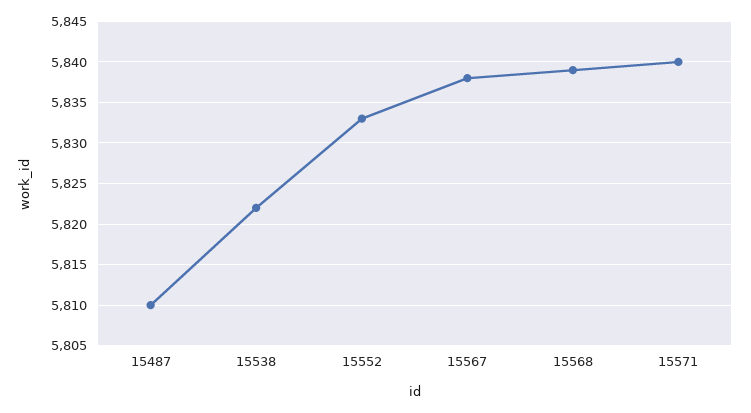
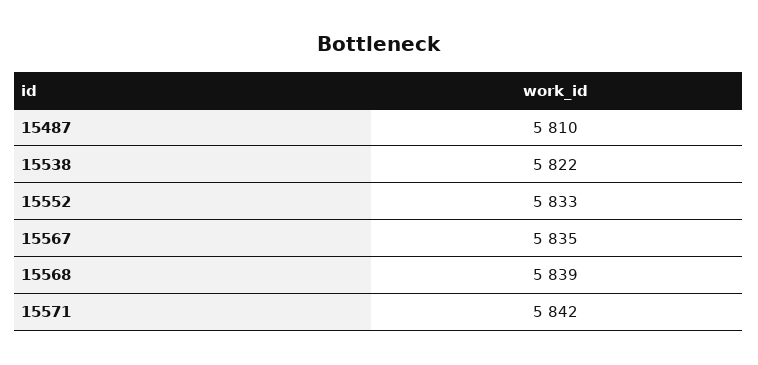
15567: 5838 -> 5835
15571: 5840 -> 5842

